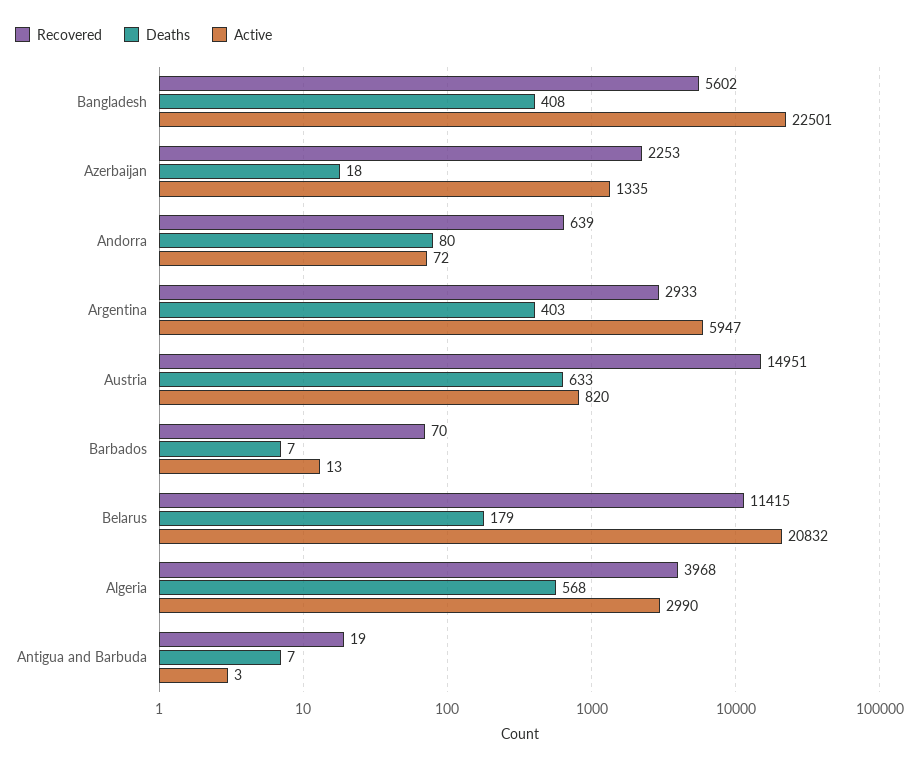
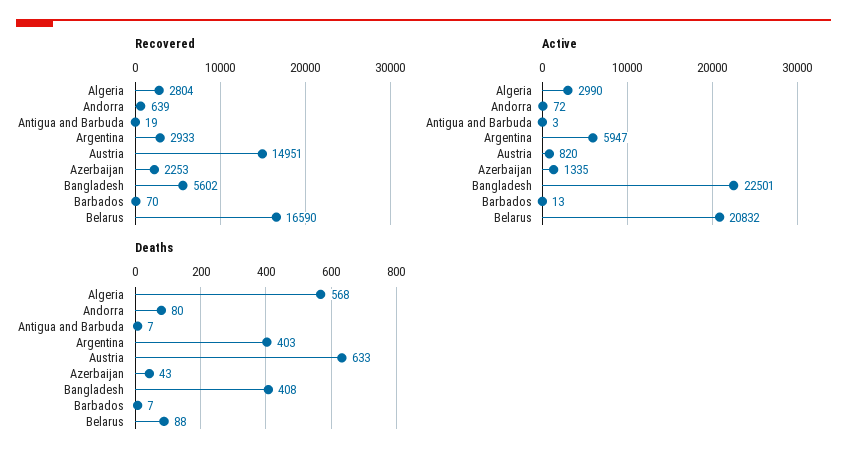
Deaths, Azerbaijan: 18 -> 43
Recovered, Belarus: 11415 -> 16590
Deaths, Belarus: 179 -> 88
Recovered, Algeria: 3968 -> 2804

